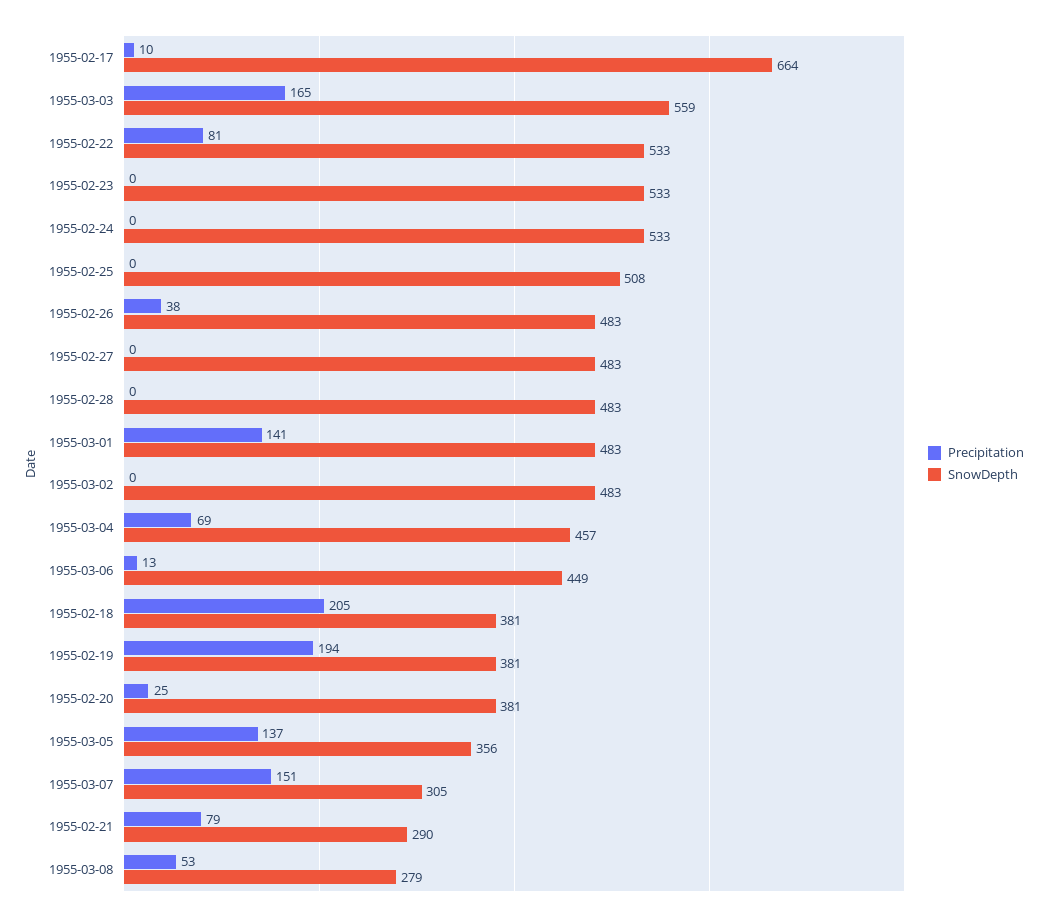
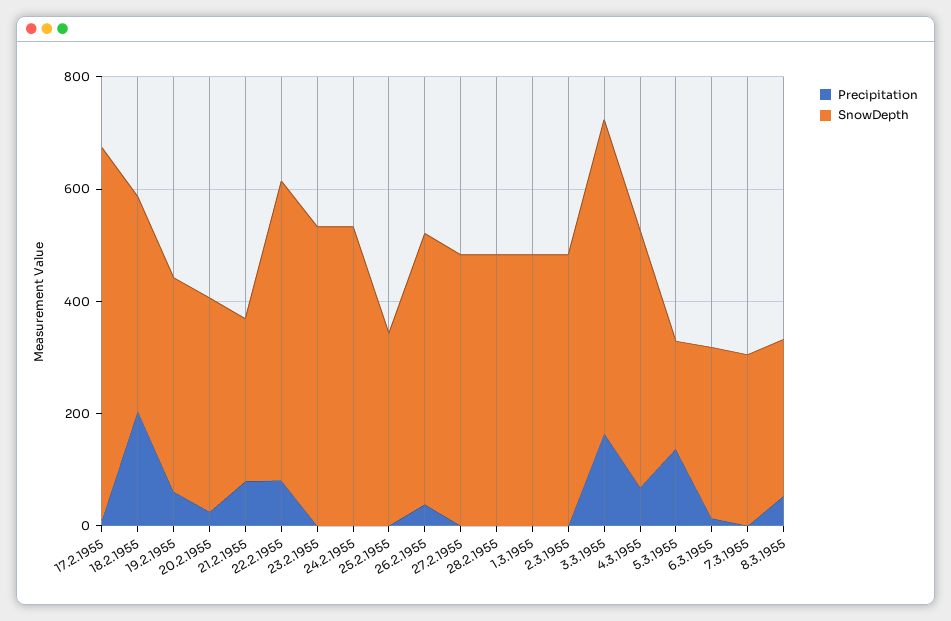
SnowDepth, 1955-02-25: 508 -> 350
Precipitation, 1955-03-01: 141 -> 0
SnowDepth, 1955-03-06: 449 -> 300
Precipitation, 1955-02-19: 194 -> 50
SnowDepth, 1955-03-05: 356 -> 200
Precipitation, 1955-03-07: 151 -> 0

